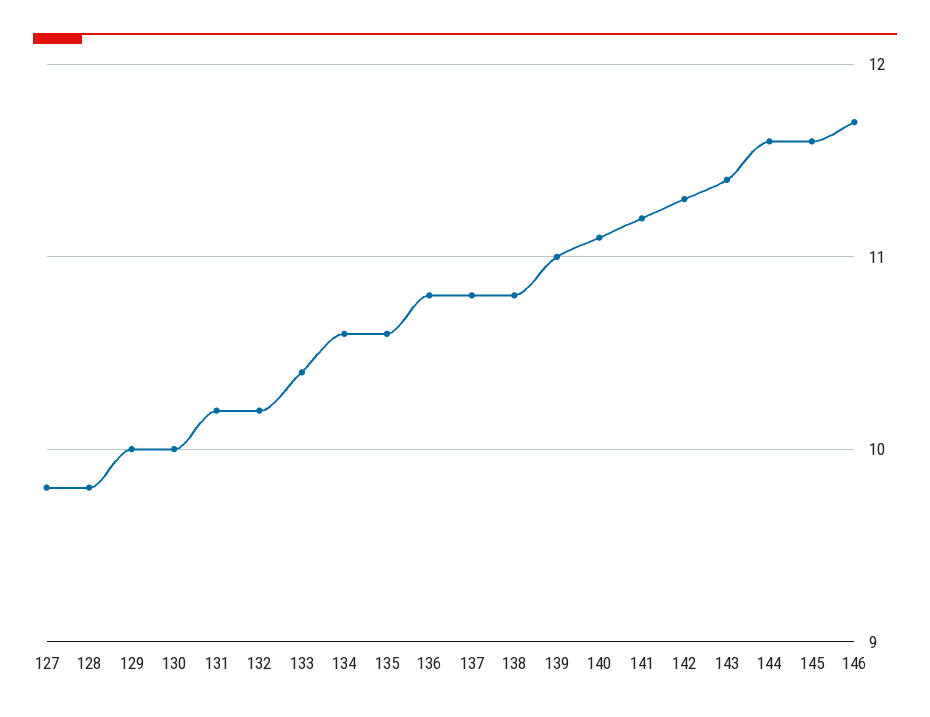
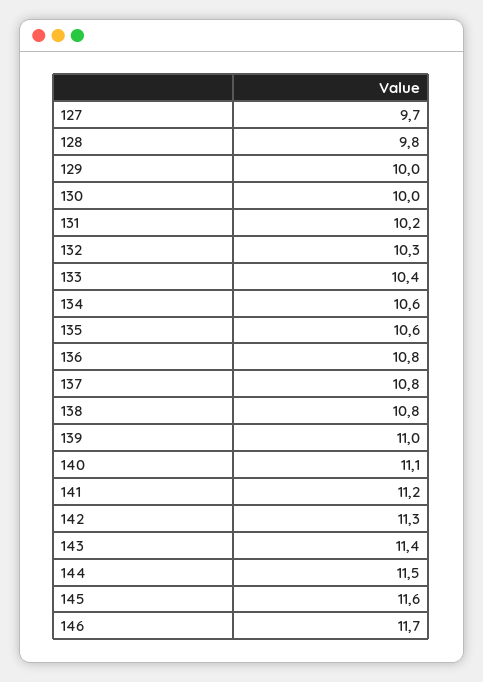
127: 9.8 -> 9.7
132: 10.2 -> 10.3
144: 11.6 -> 11.5

